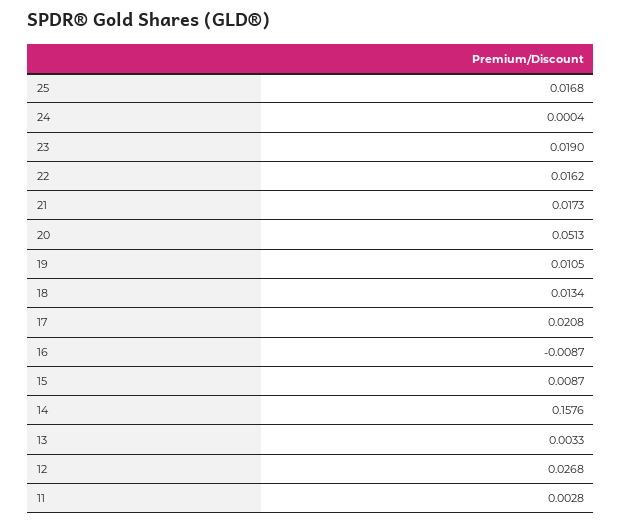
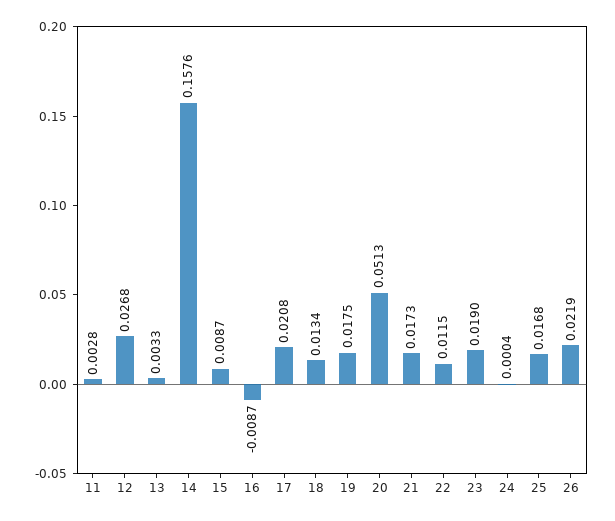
22: 0.0162 -> 0.0115
19: 0.0105 -> 0.0175
26: none -> 0.0219

